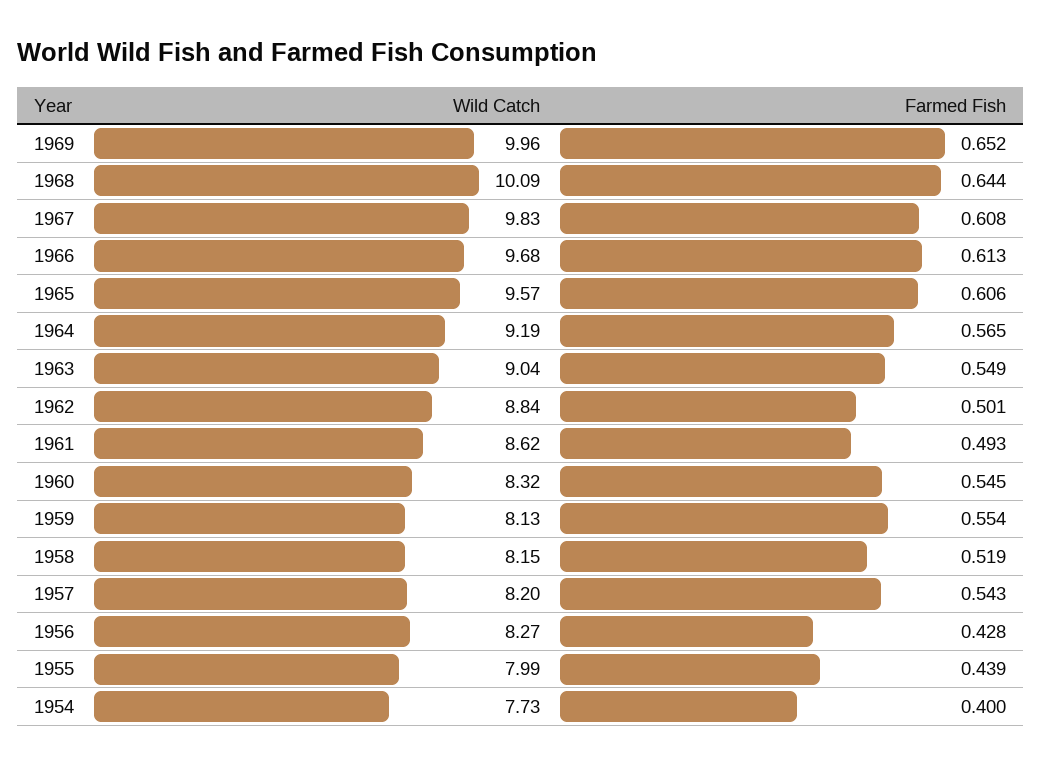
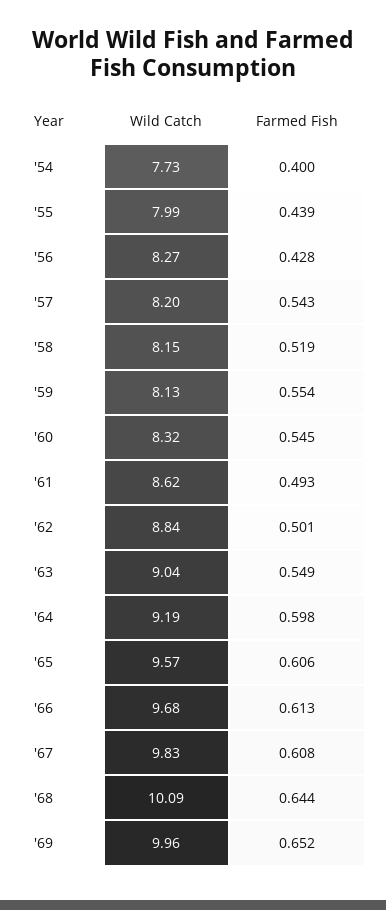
Farmed Fish, 1964: 0.565 -> 0.598

